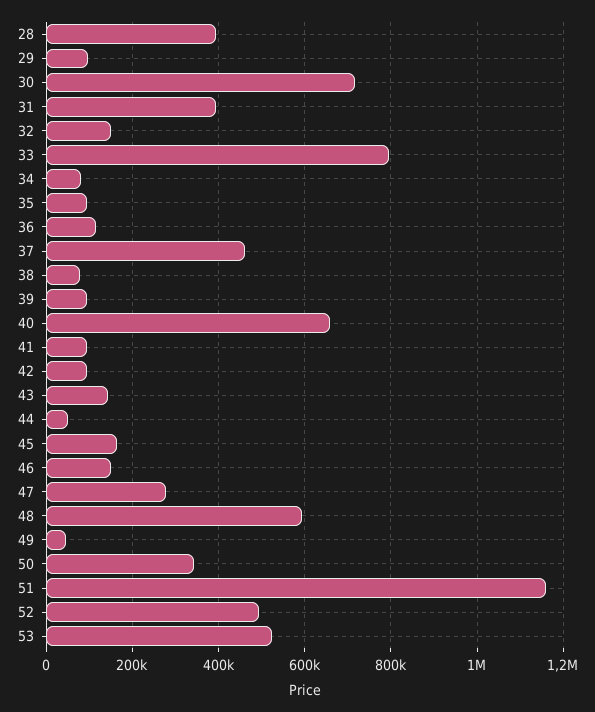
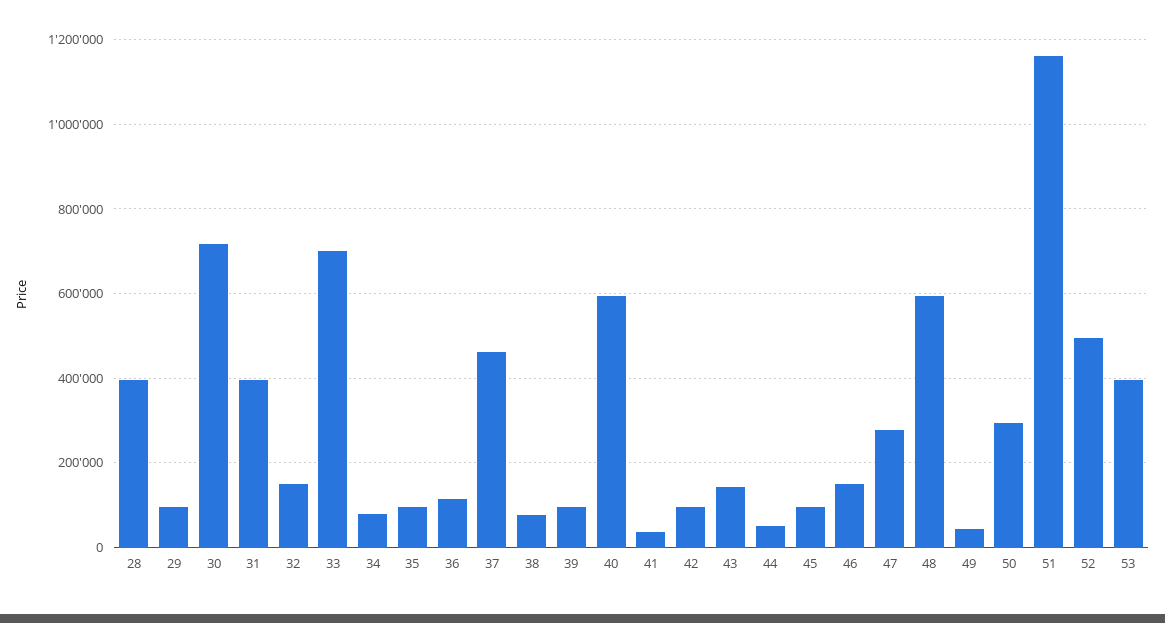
33: 800000 -> 700000
40: 660000 -> 600000
41: 100000 -> 40000
45: 160000 -> 100000
50: 340000 -> 300000
53: 520000 -> 400000

